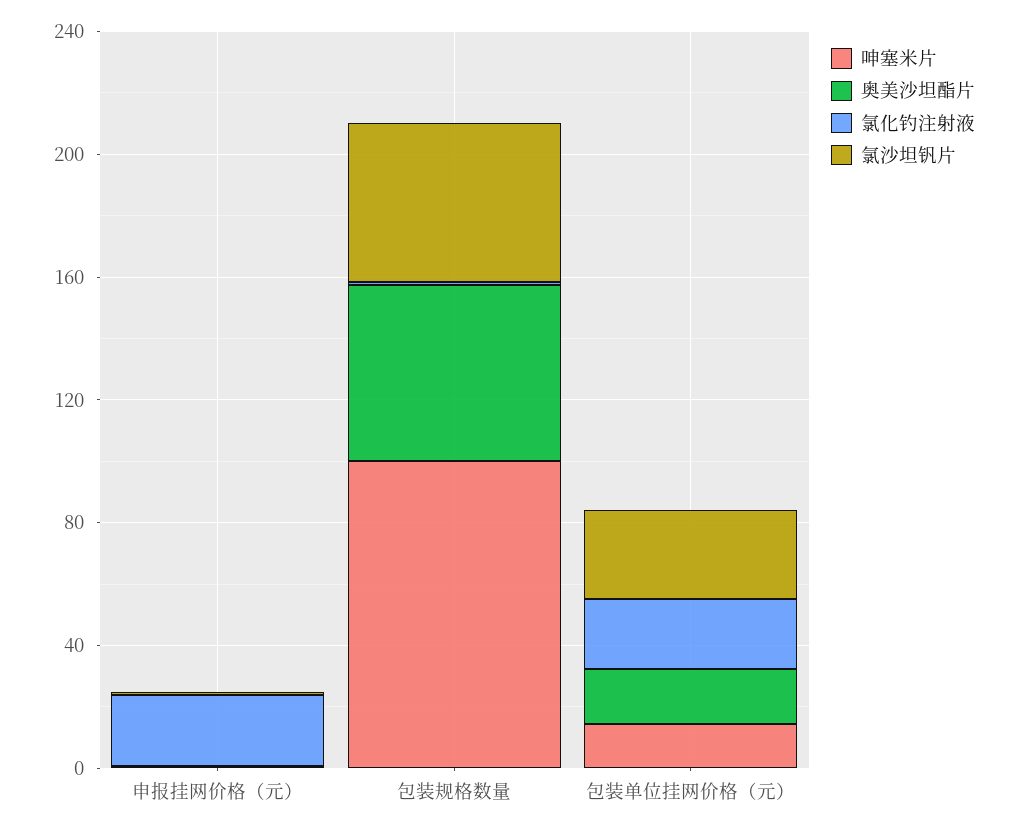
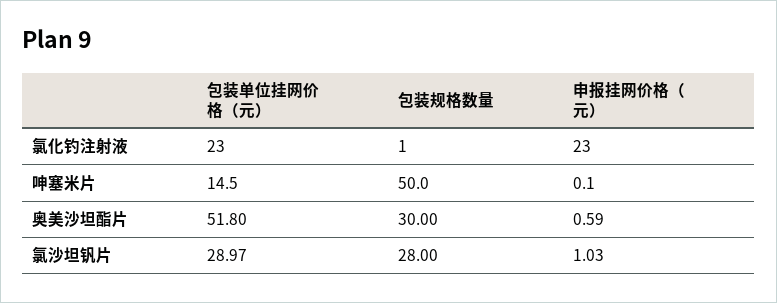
呻塞米片, 包装规格数量: 100 -> 50
奥美沙坦酯片, 包装规格数量: 60 -> 30
氯沙坦钒片, 包装规格数量: 50 -> 28
奥美沙坦酯片, 包装单位挂网价格（元）: 20 -> 51.8

